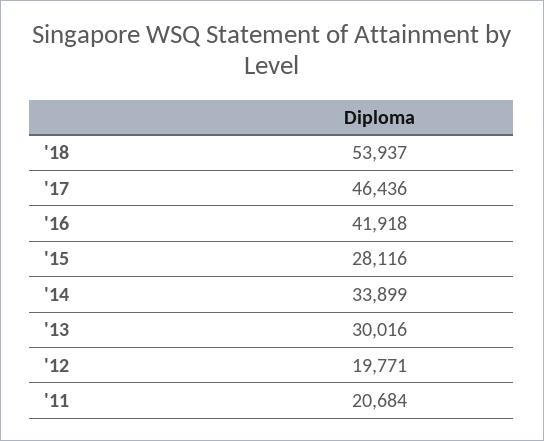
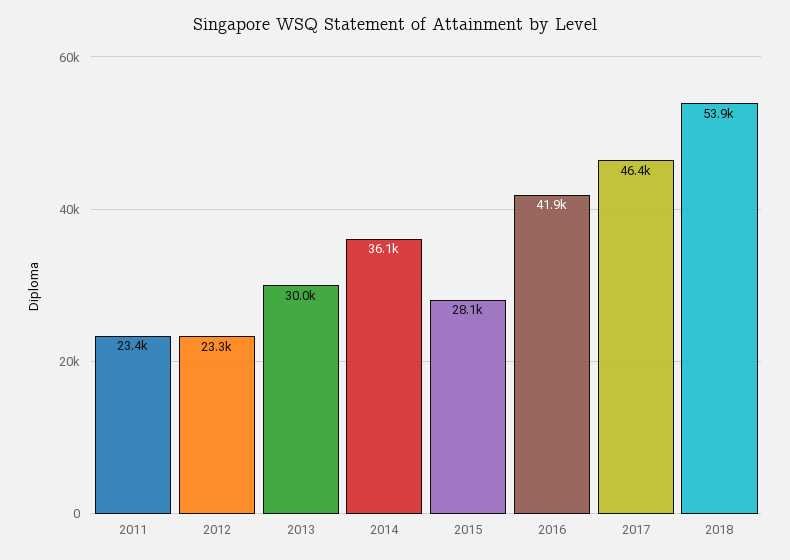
'14: 33899 -> 36100
'12: 19771 -> 23300
'11: 20684 -> 23400

